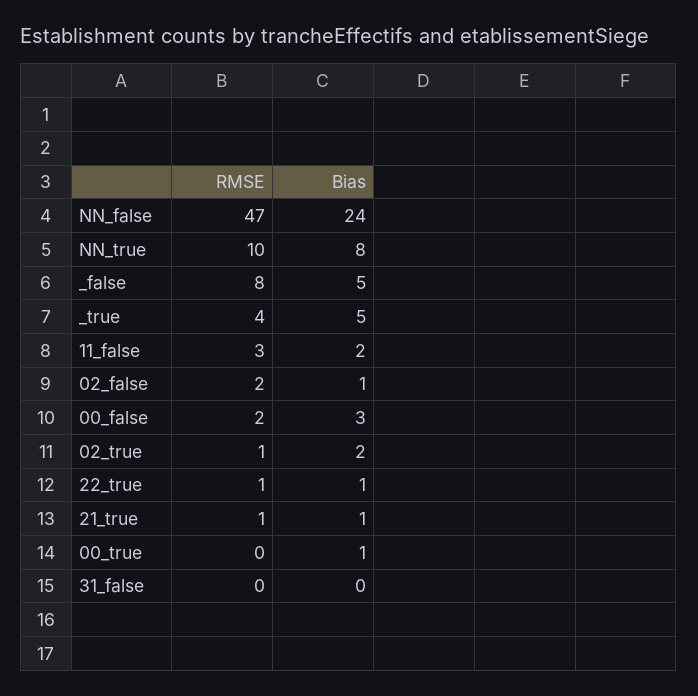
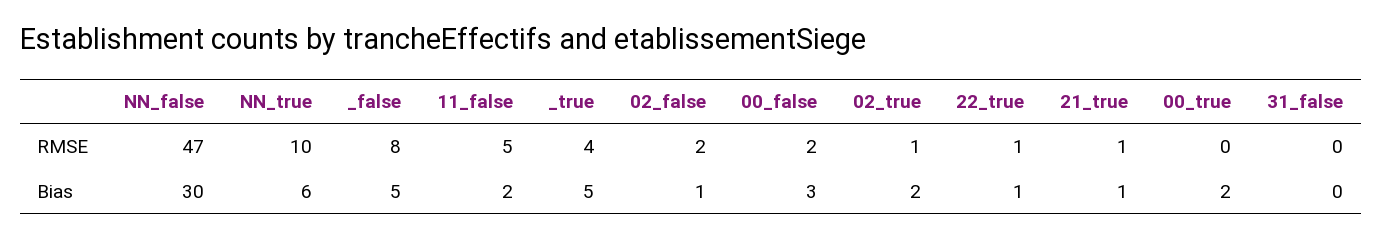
Bias, NN_false: 24 -> 30
Bias, NN_true: 8 -> 6
RMSE, 11_false: 3 -> 5
Bias, 00_true: 1 -> 2

